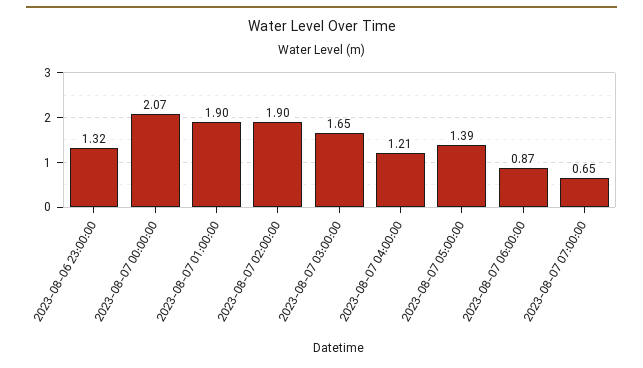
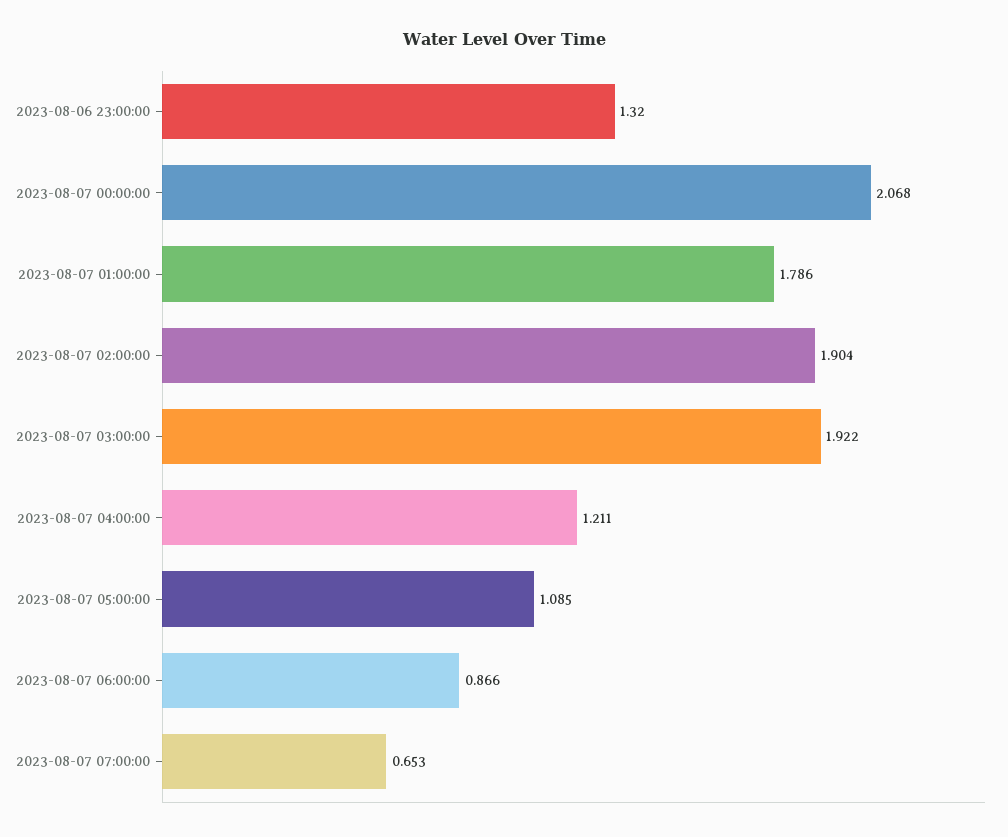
2023-08-07 01:00:00: 1.9 -> 1.786
2023-08-07 03:00:00: 1.65 -> 1.922
2023-08-07 05:00:00: 1.39 -> 1.085

